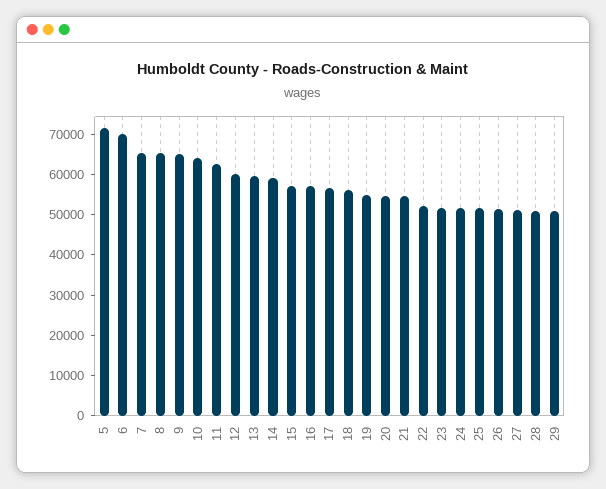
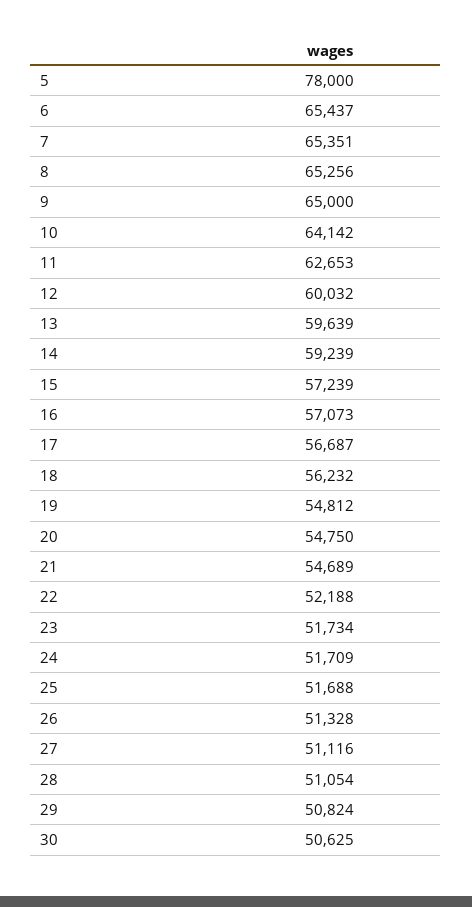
5: 72000 -> 78000
6: 70000 -> 65437
30: none -> 50625

